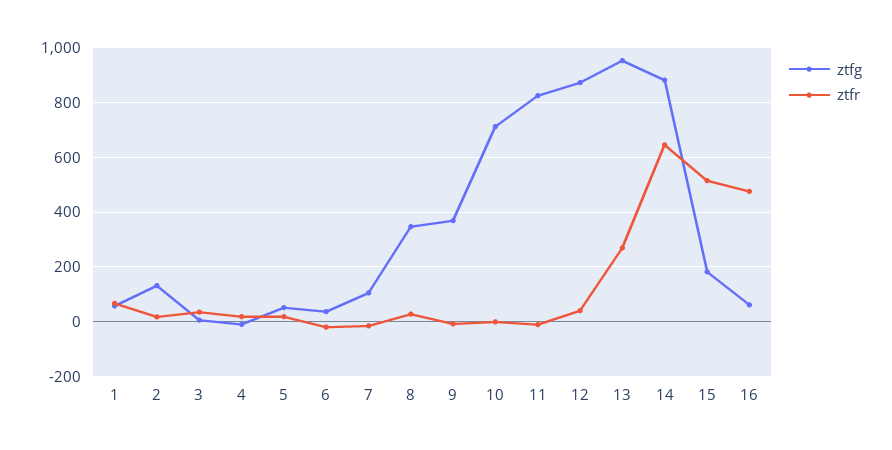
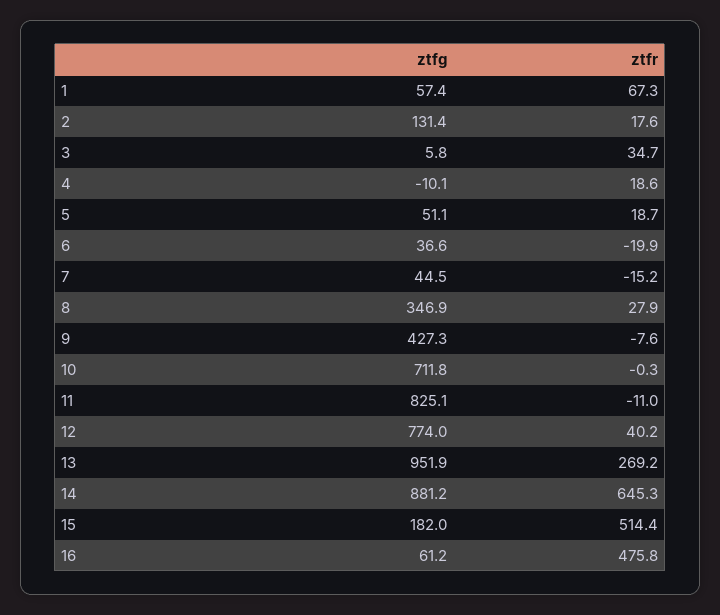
ztfg, 7: 100 -> 44.5
ztfg, 9: 375 -> 427.3
ztfg, 12: 875 -> 774

